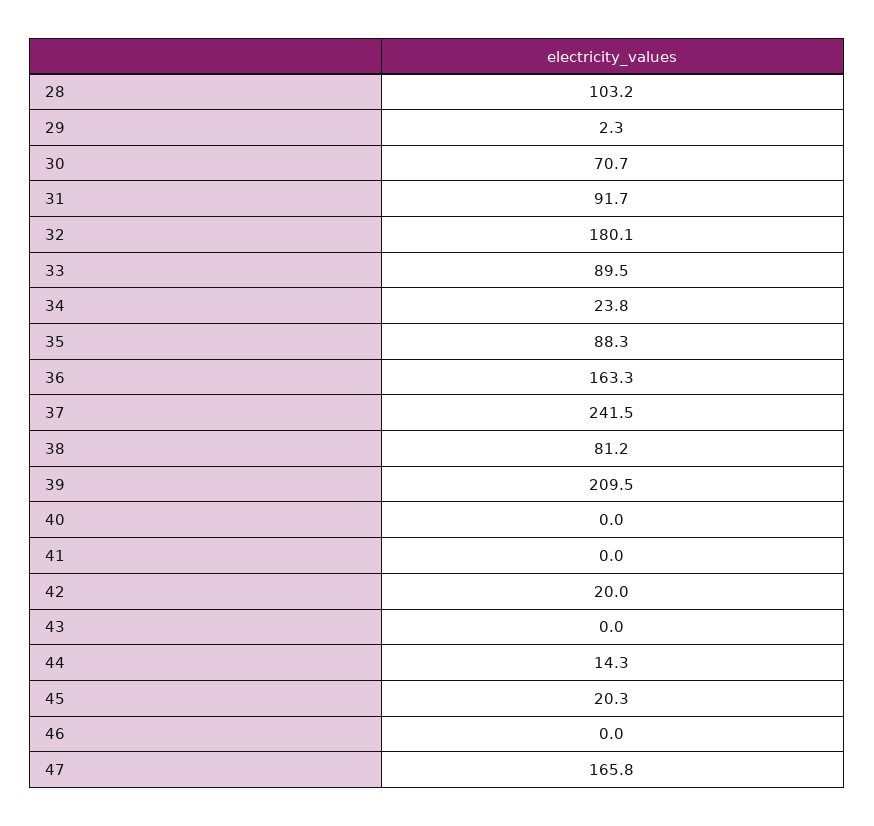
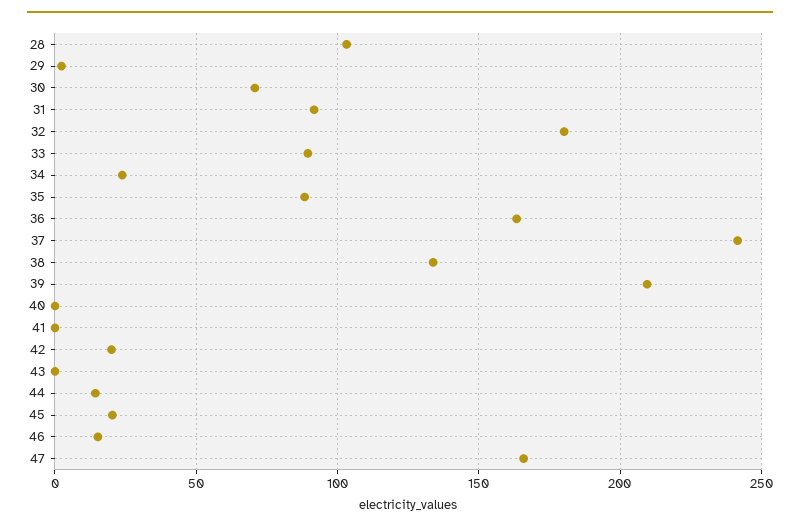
38: 81.2 -> 135
46: 0 -> 15

